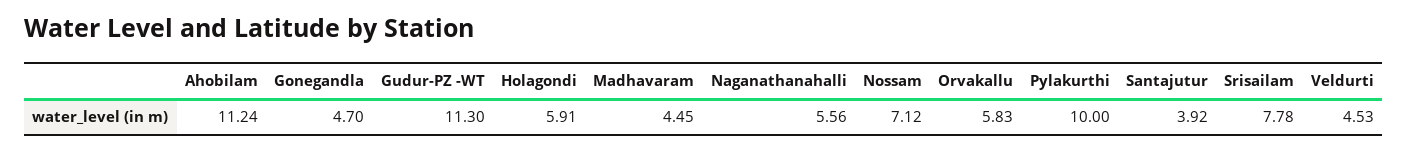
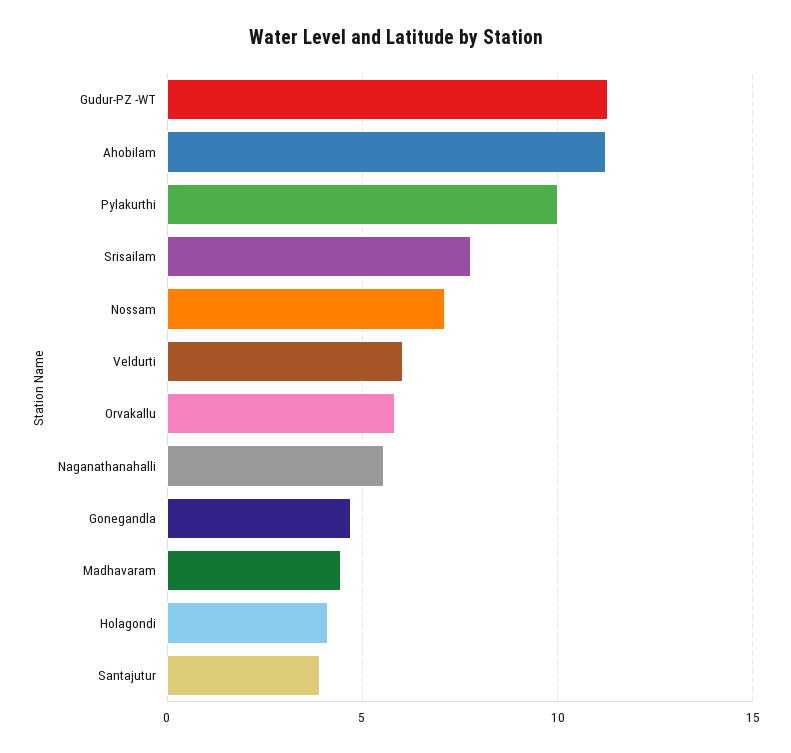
Holagondi: 5.91 -> 4
Veldurti: 4.53 -> 6

